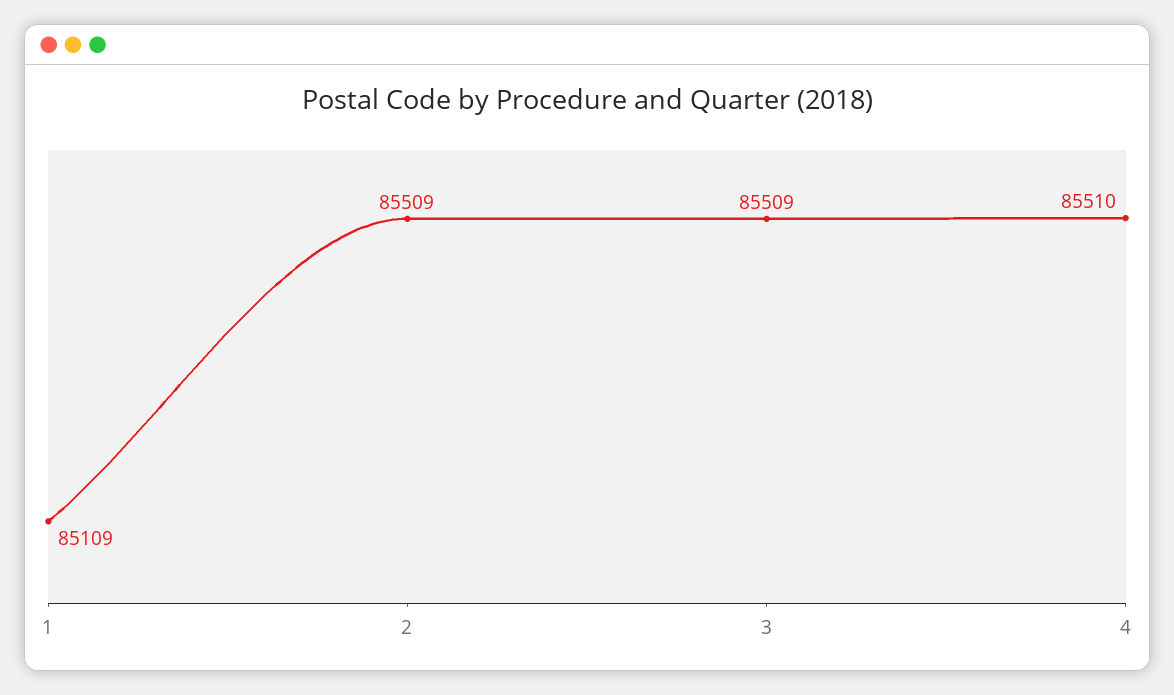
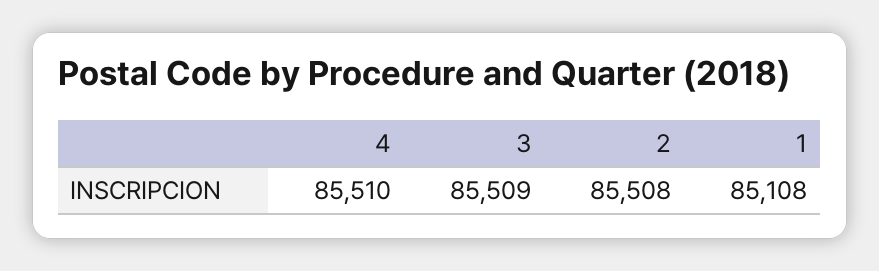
1: 85109 -> 85108
2: 85509 -> 85508

